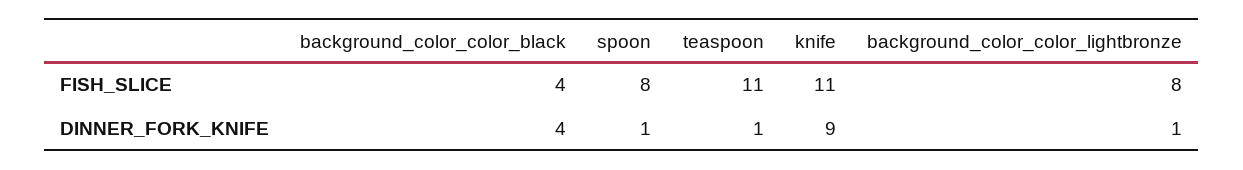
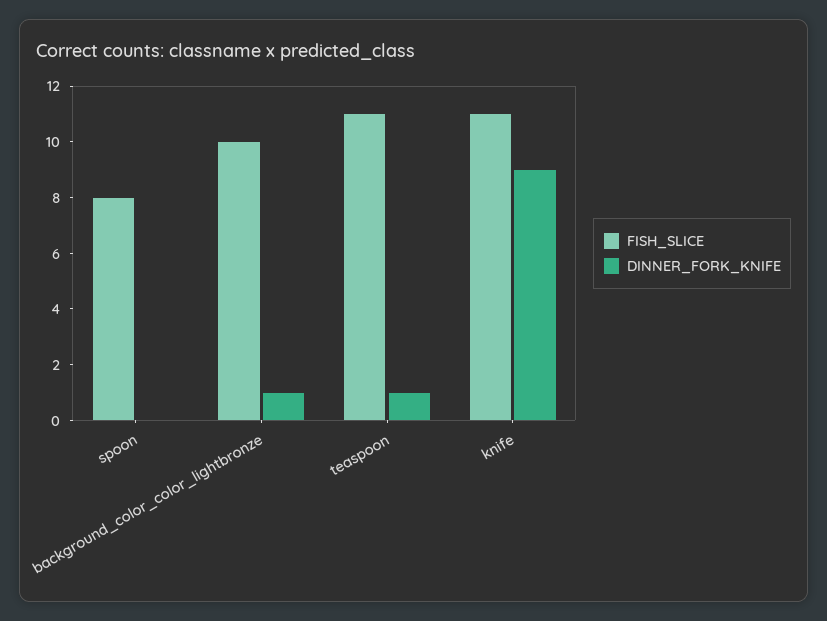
FISH_SLICE, background_color_color_black: 4 -> none
FISH_SLICE, background_color_color_lightbronze: 8 -> 10
DINNER_FORK_KNIFE, background_color_color_black: 4 -> none
DINNER_FORK_KNIFE, spoon: 1 -> 0

